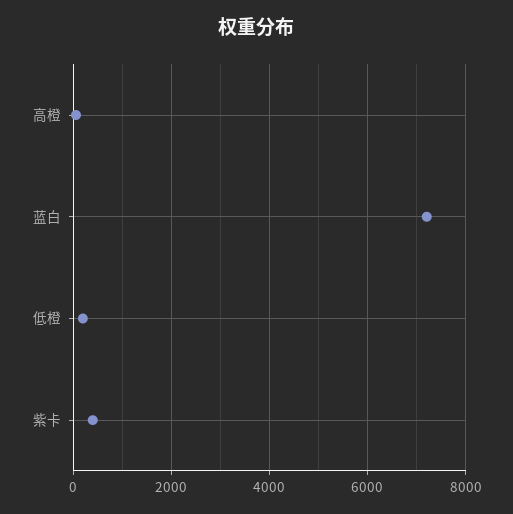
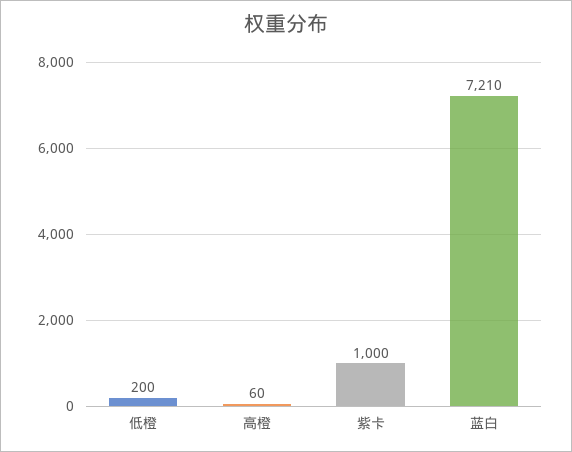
紫卡: 400 -> 1000

